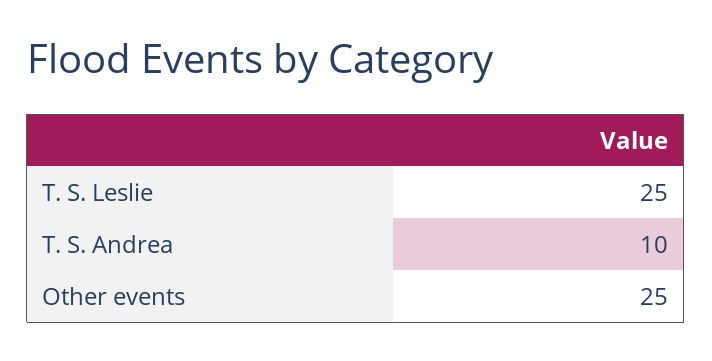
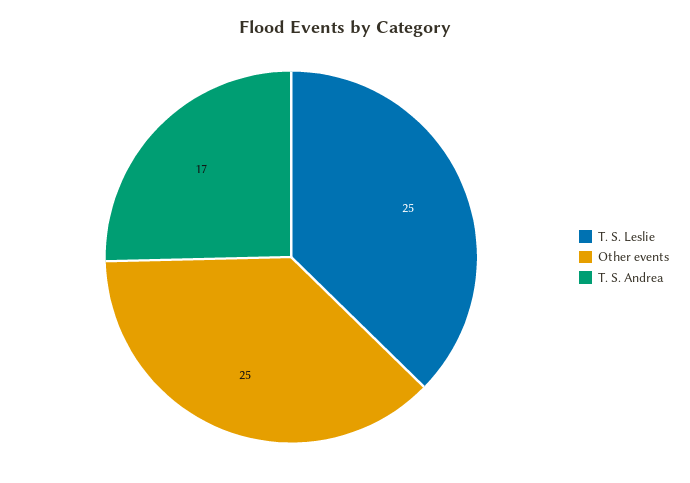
T. S. Andrea: 10 -> 17

